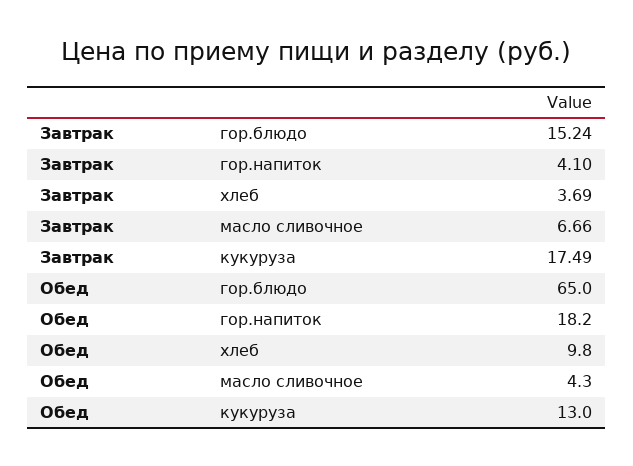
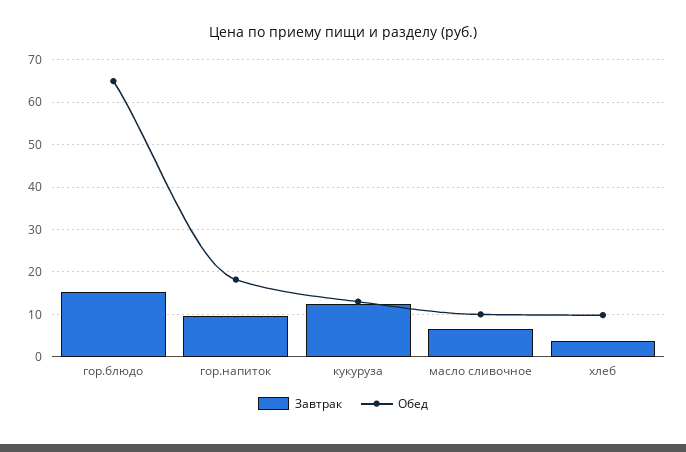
Завтрак, гор.напиток: 4.1 -> 10
Завтрак, кукуруза: 17.49 -> 12
Обед, масло сливочное: 4.3 -> 10

